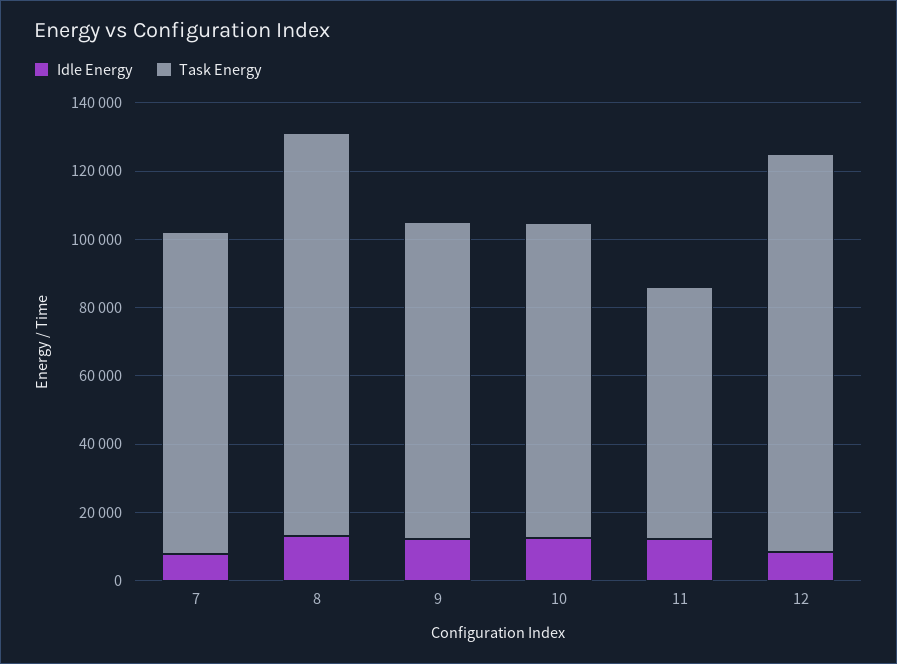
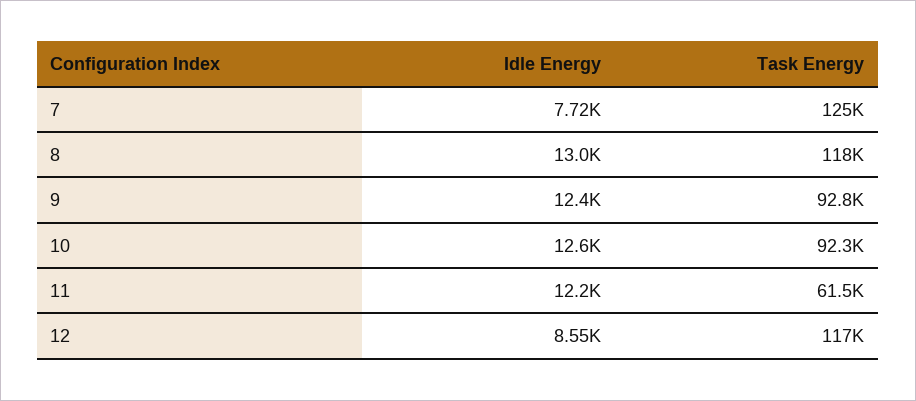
Task Energy, 7: 95000 -> 125000
Task Energy, 11: 75000 -> 61500

